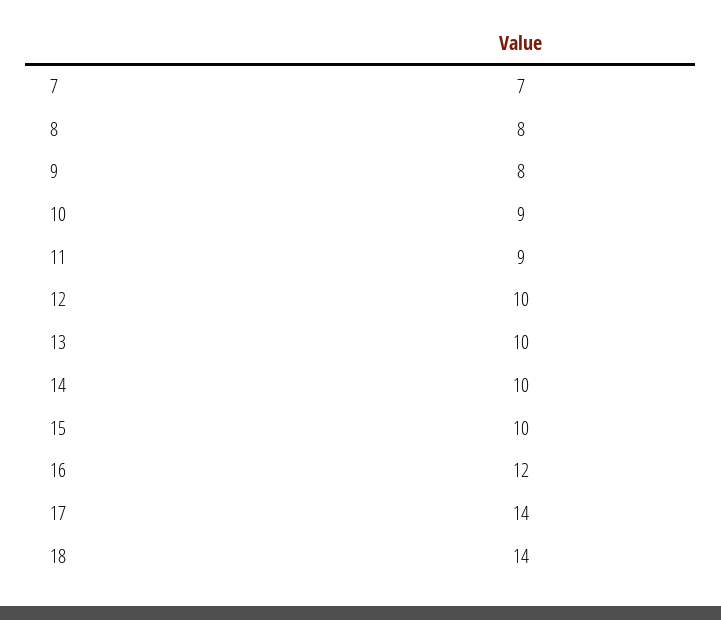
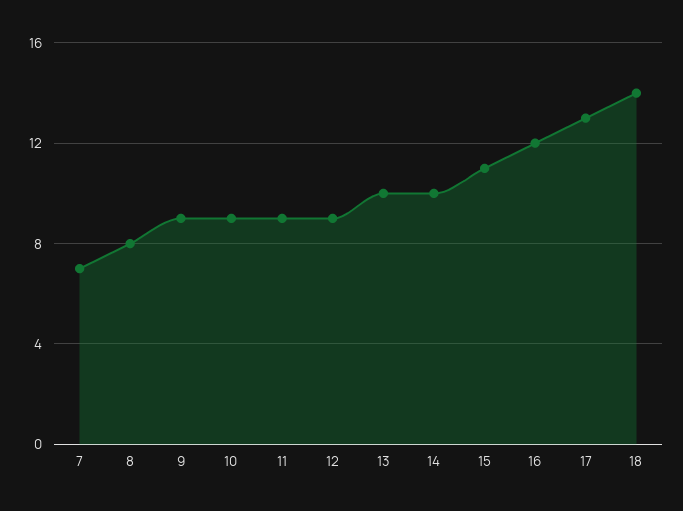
9: 8 -> 9
12: 10 -> 9
15: 10 -> 11
17: 14 -> 13

